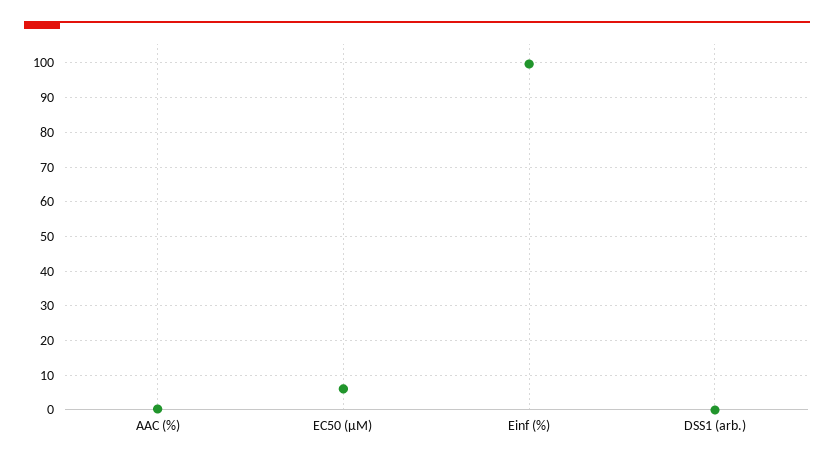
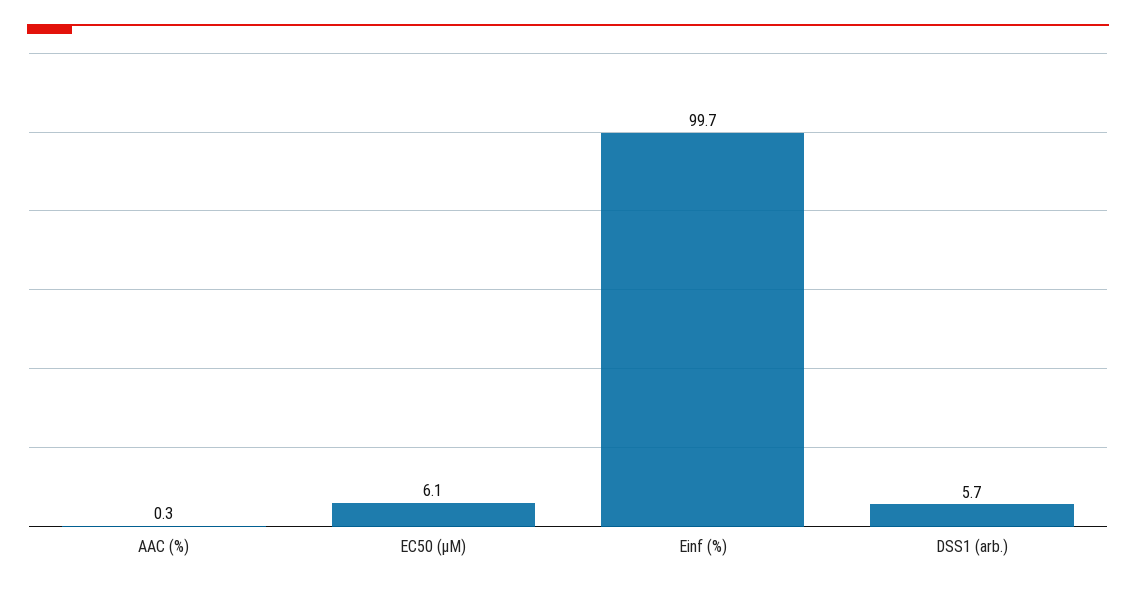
DSS1 (arb.): 0 -> 5.7

